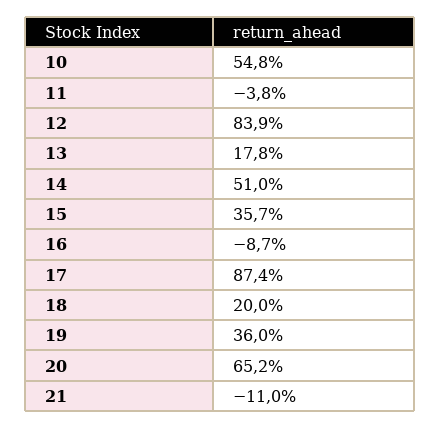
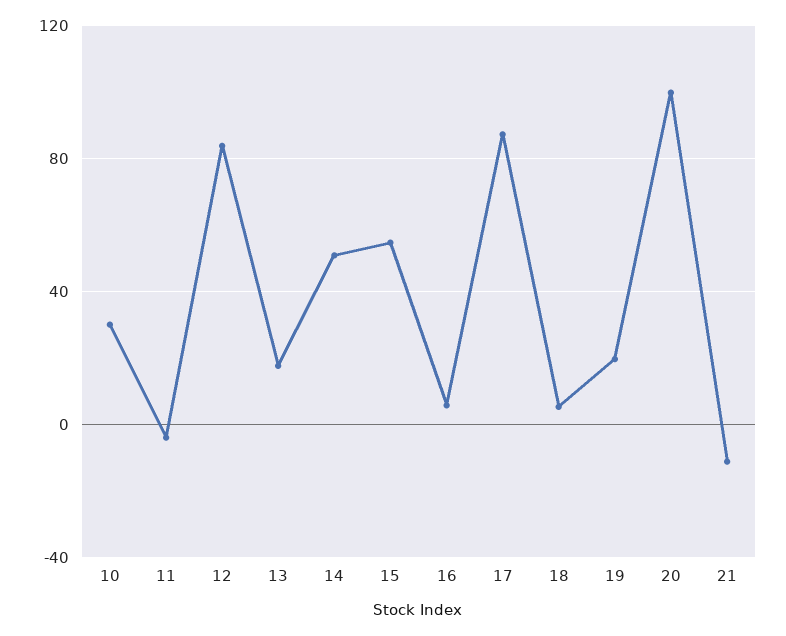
10: 54.8 -> 30
15: 35.7 -> 55
16: -8.7 -> 5
18: 20 -> 5
19: 36 -> 20
20: 65.2 -> 100

